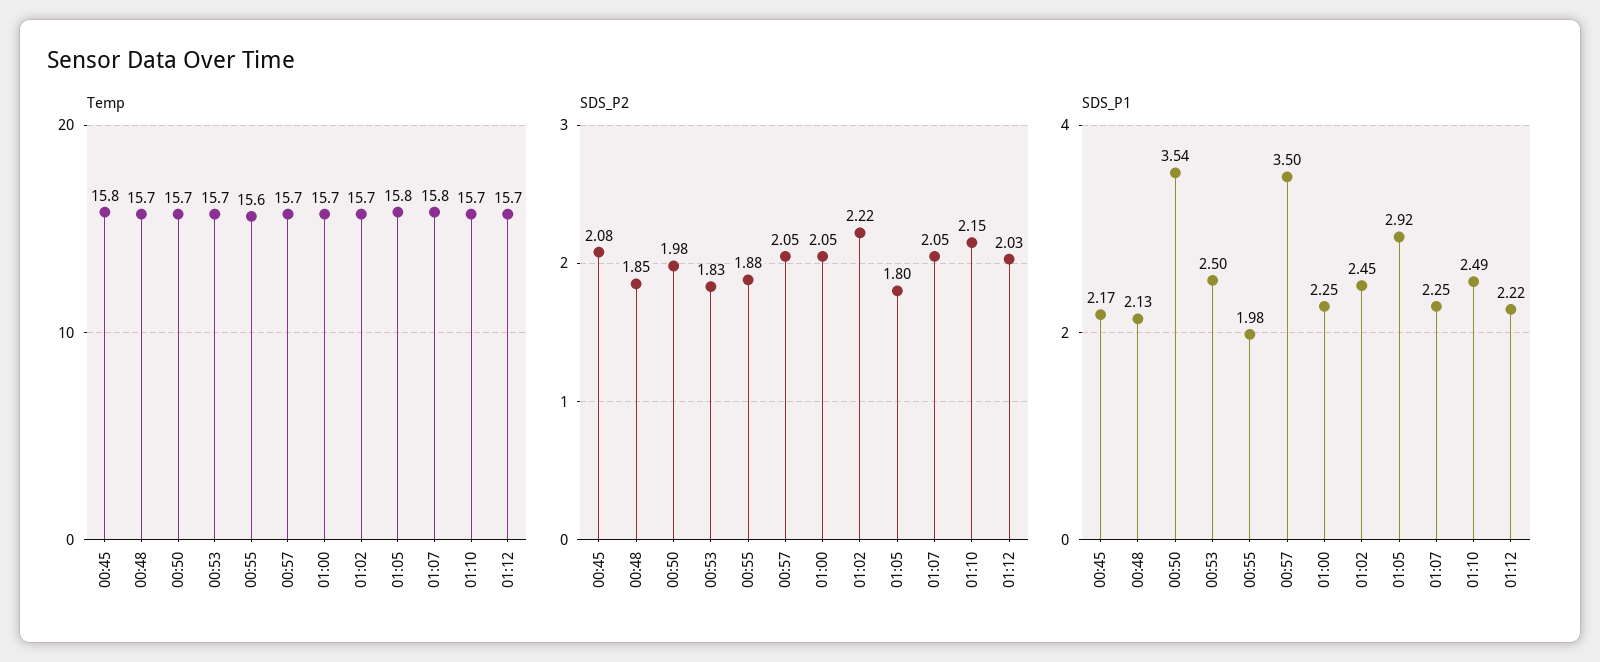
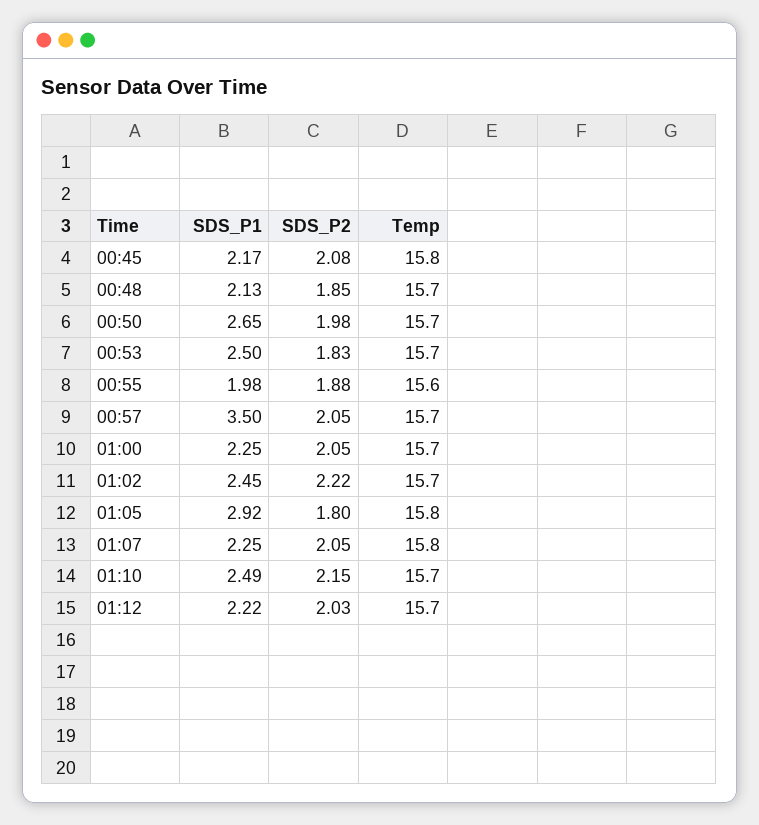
SDS_P1, 00:50: 3.54 -> 2.65

